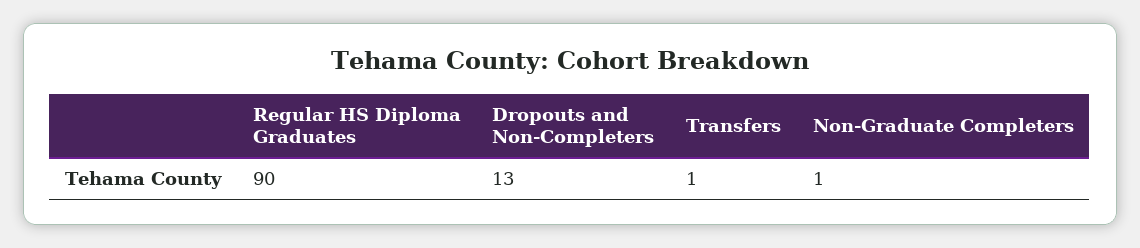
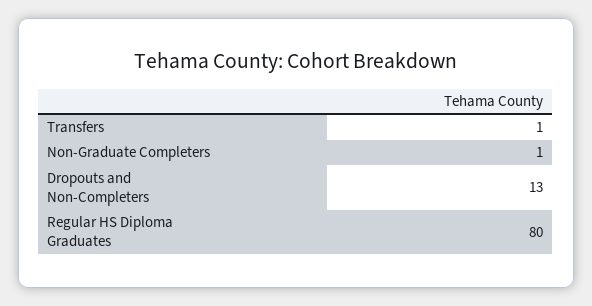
Regular HS Diploma Graduates: 90 -> 80

